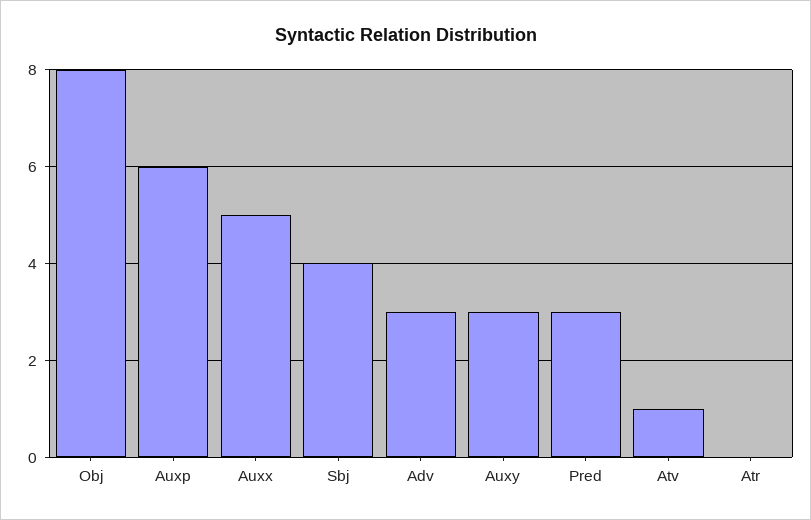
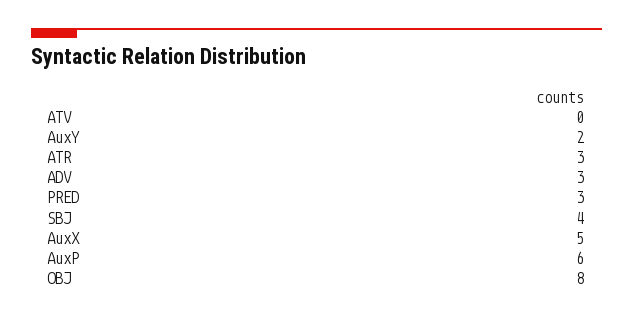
Auxy: 3 -> 2
Atv: 1 -> 0
Atr: 0 -> 3

